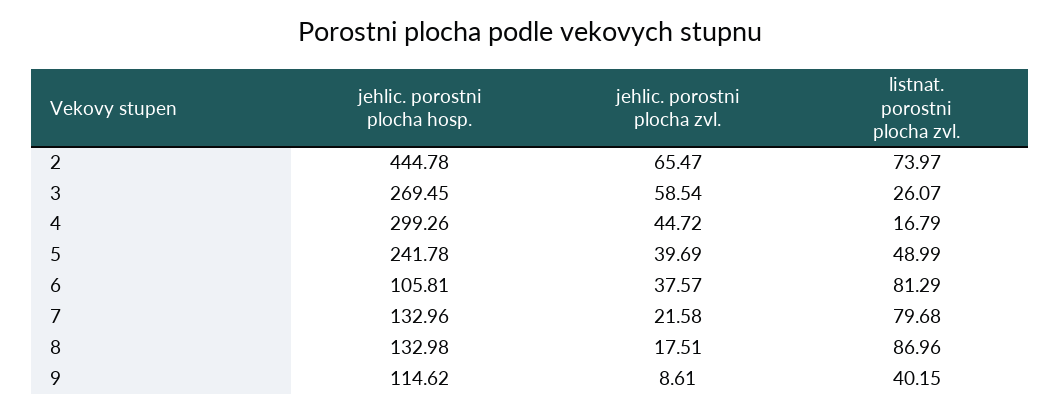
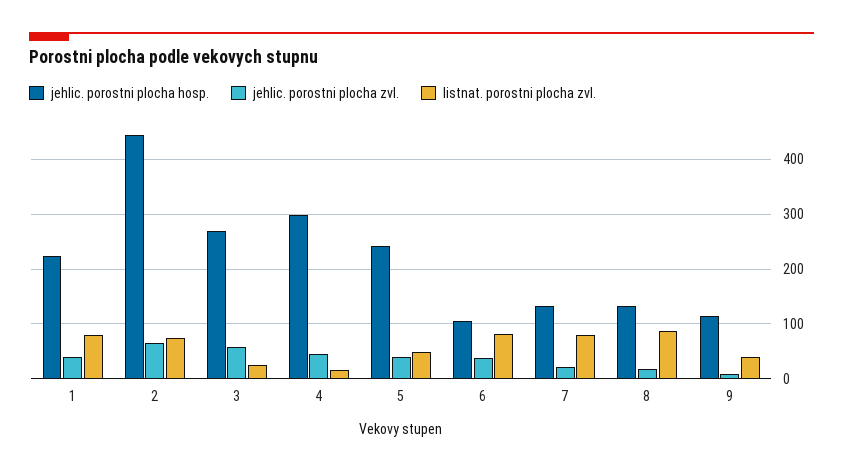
jehlic. porostni plocha hosp., 1: none -> 220
jehlic. porostni plocha zvl., 1: none -> 40
listnat. porostni plocha zvl., 1: none -> 80

